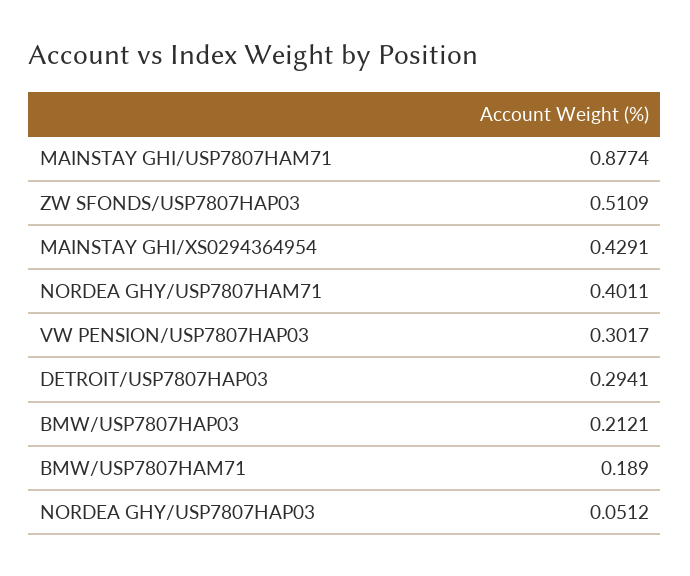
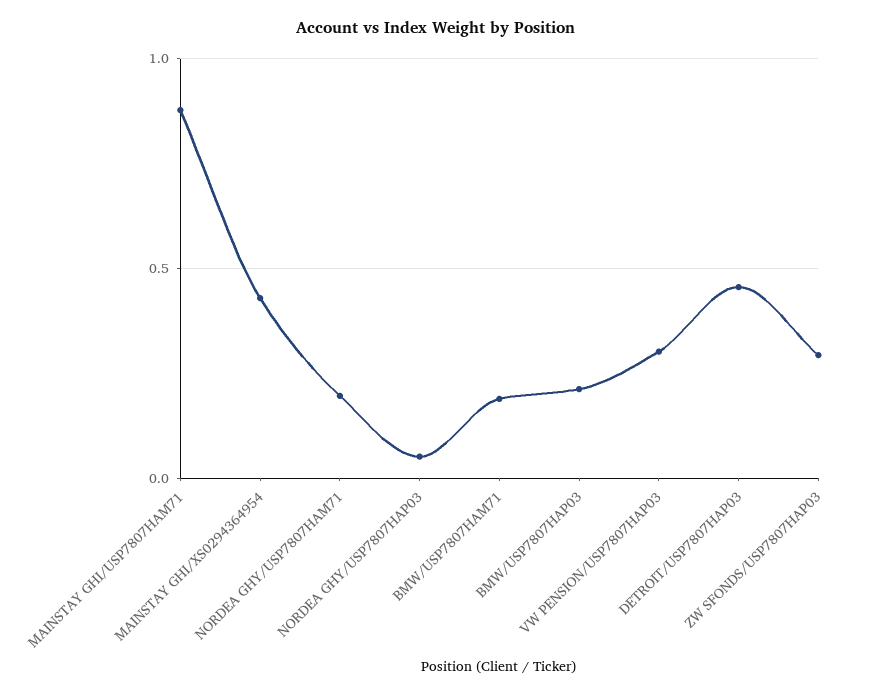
ZW SFONDS/USP7807HAP03: 0.5109 -> 0.3
NORDEA GHY/USP7807HAM71: 0.4011 -> 0.2
DETROIT/USP7807HAP03: 0.2941 -> 0.45

